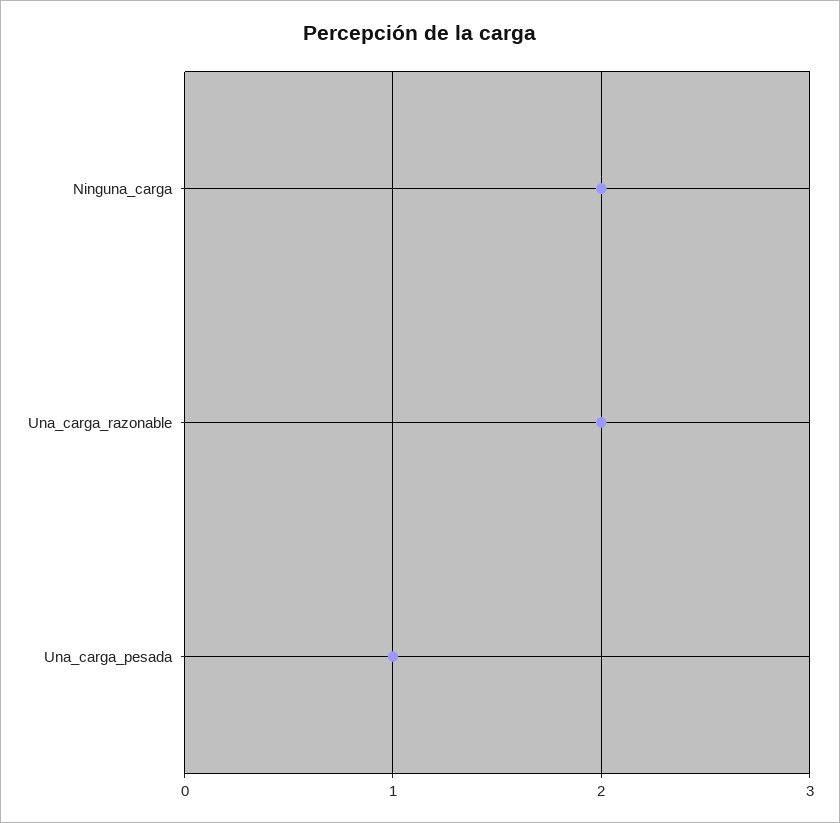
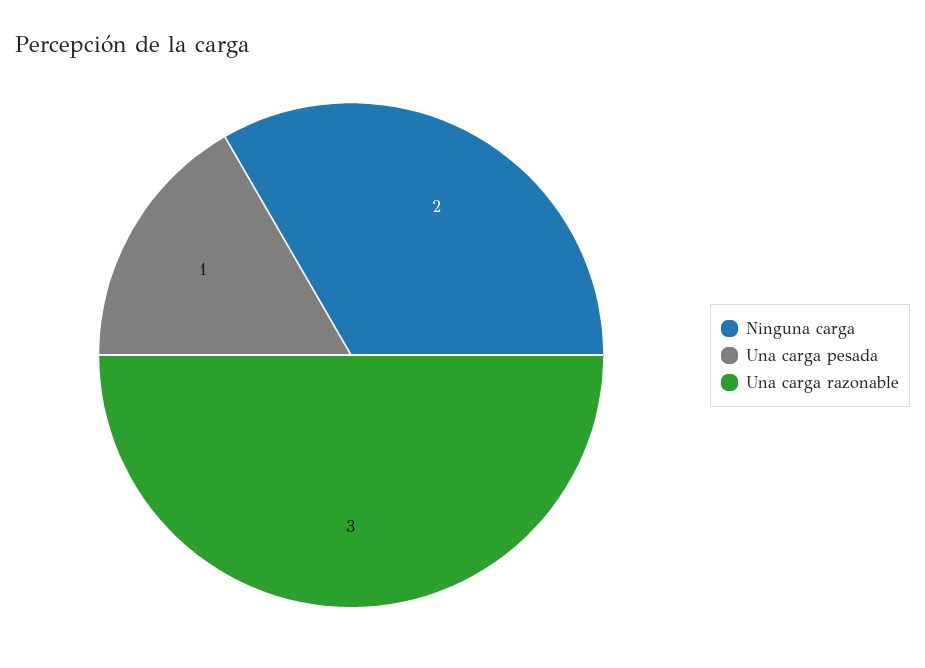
Una_carga_razonable: 2 -> 3

